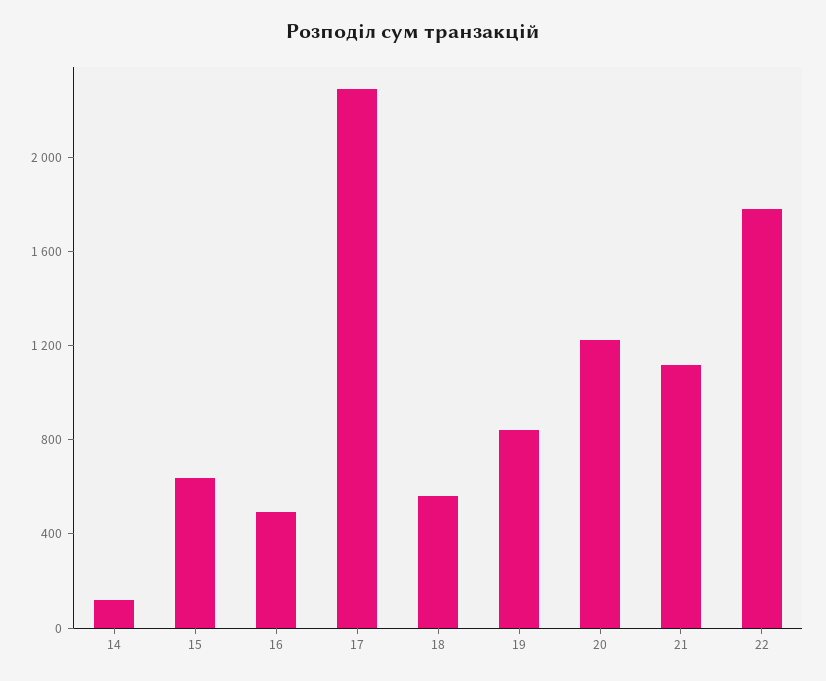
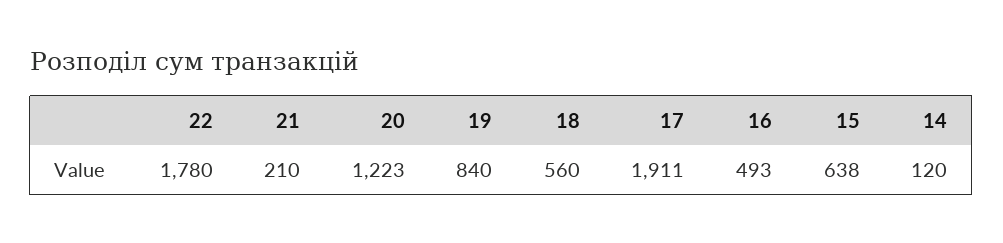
17: 2300 -> 1911
21: 1100 -> 210

